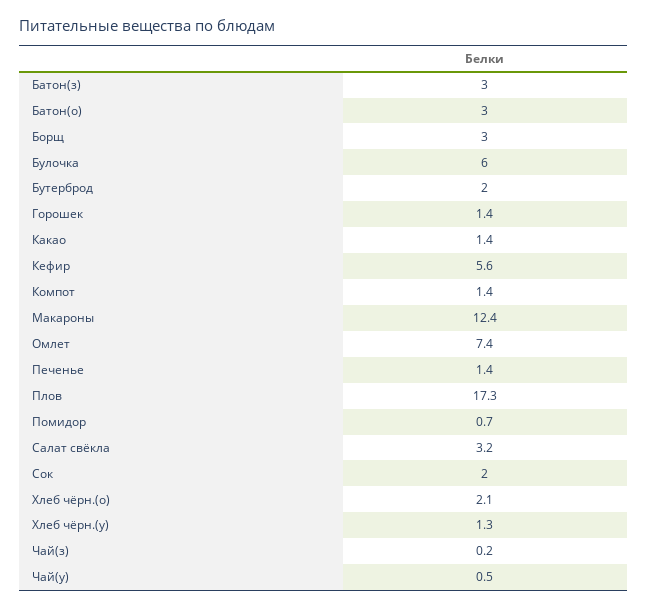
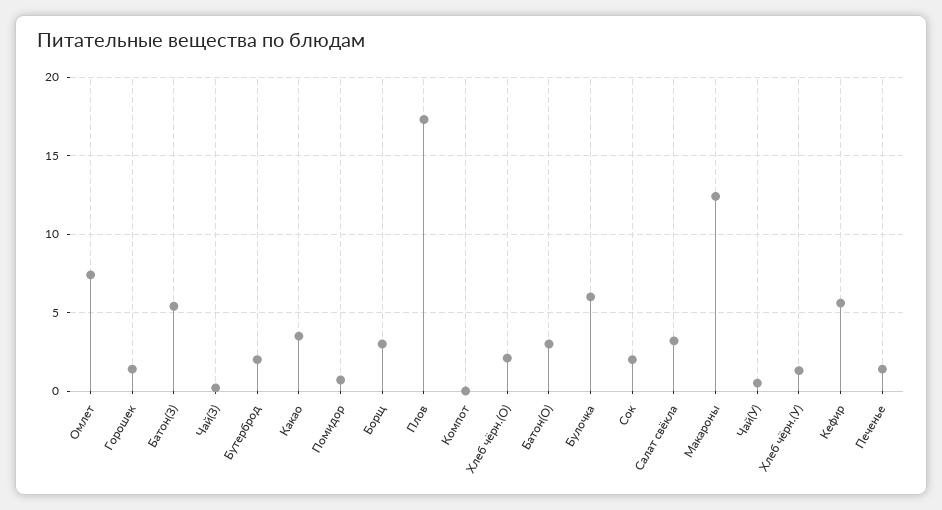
Батон(з): 3 -> 5.5
Какао: 1.4 -> 3.5
Компот: 1.4 -> 0

